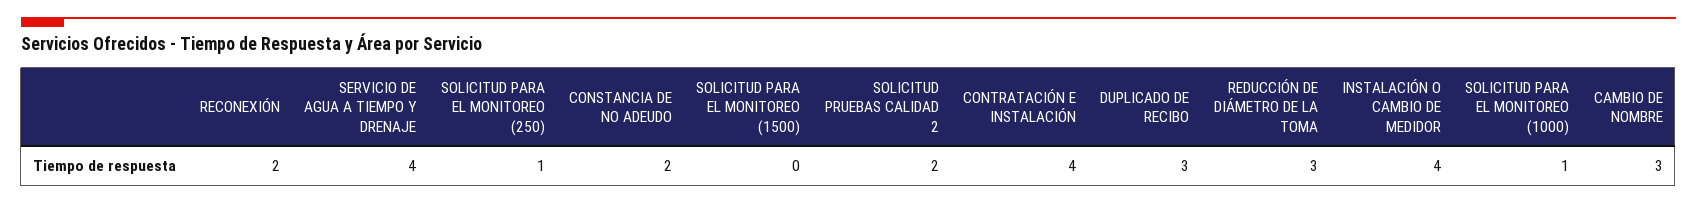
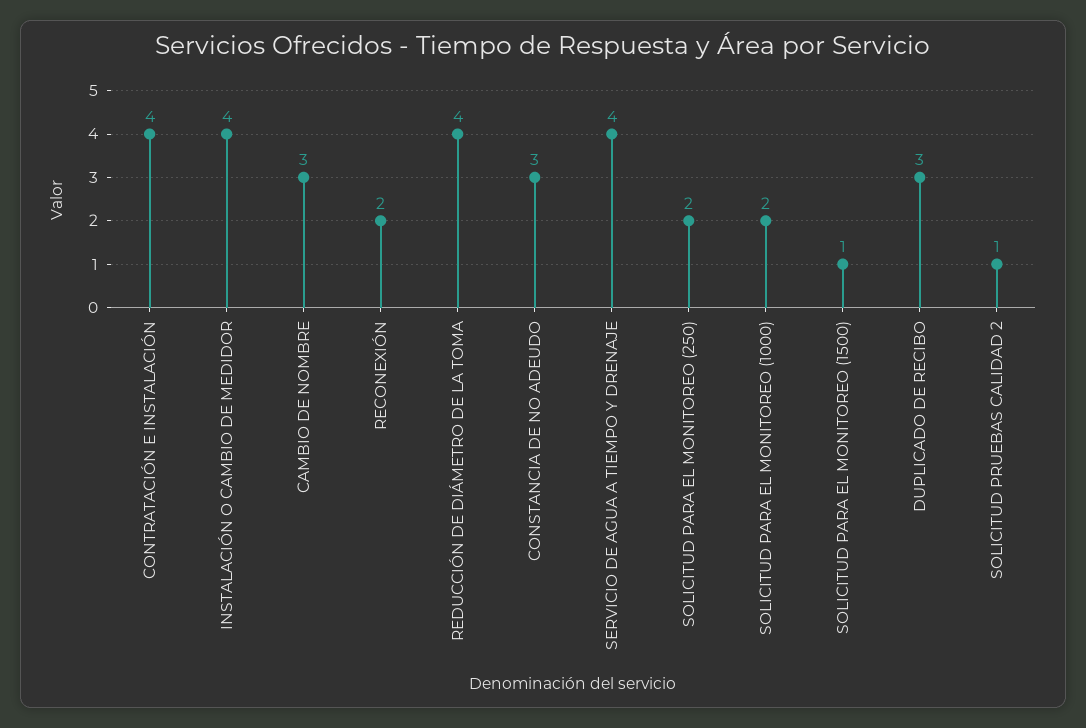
SOLICITUD PARA EL MONITOREO (250): 1 -> 2
CONSTANCIA DE NO ADEUDO: 2 -> 3
SOLICITUD PARA EL MONITOREO (1500): 0 -> 1
SOLICITUD PRUEBAS CALIDAD 2: 2 -> 1
REDUCCIÓN DE DIÁMETRO DE LA TOMA: 3 -> 4
SOLICITUD PARA EL MONITOREO (1000): 1 -> 2

